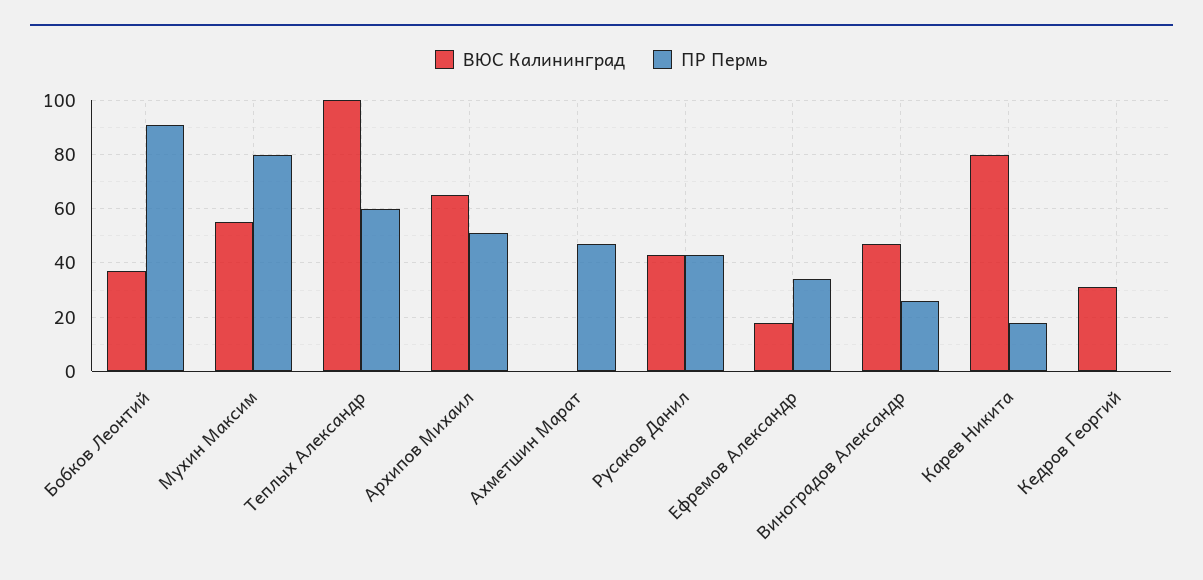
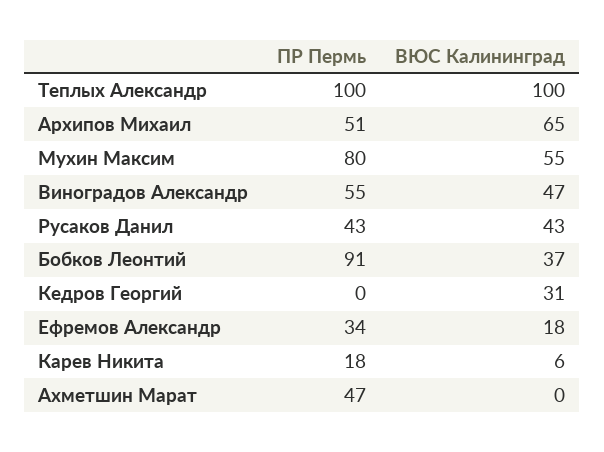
ПР Пермь, Теплых Александр: 60 -> 100
ПР Пермь, Виноградов Александр: 25 -> 55
ВЮС Калининград, Карев Никита: 80 -> 6

